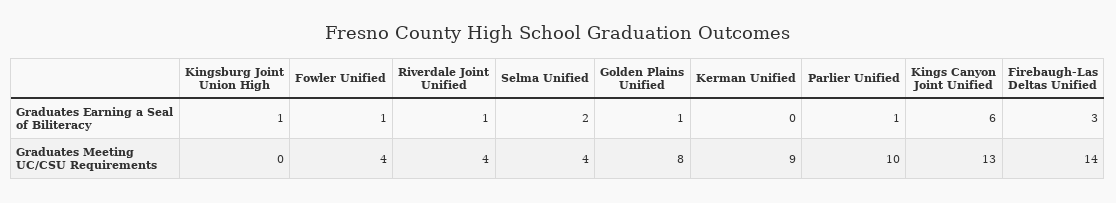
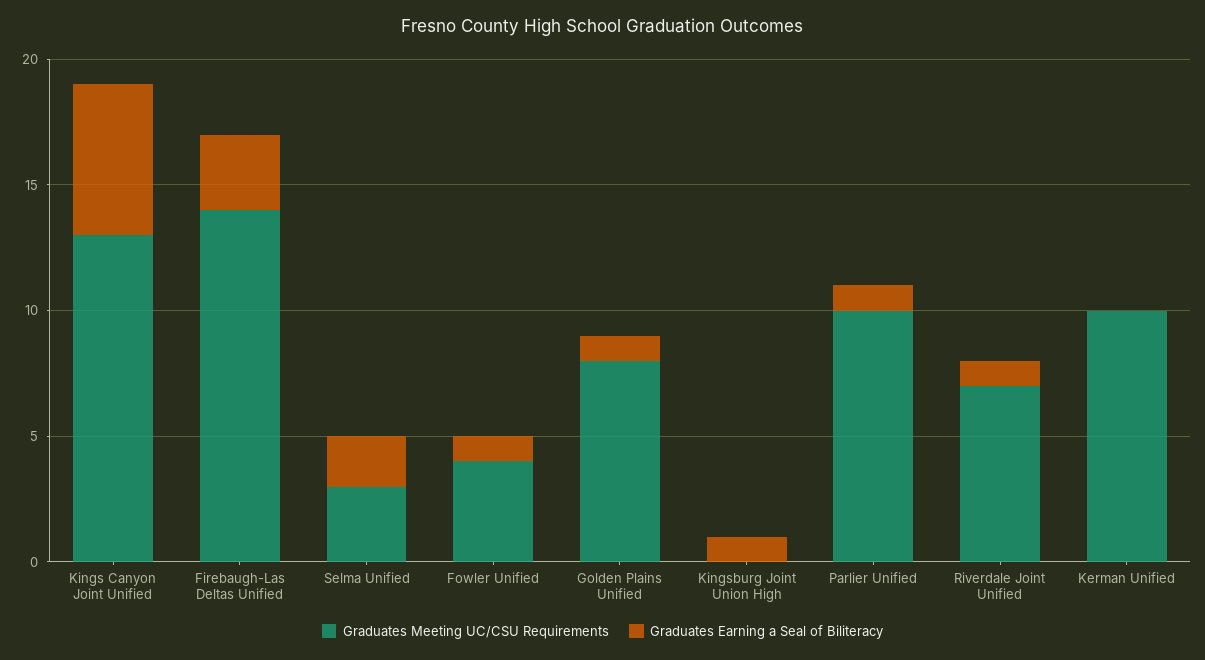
Graduates Meeting UC/CSU Requirements, Riverdale Joint Unified: 4 -> 7
Graduates Meeting UC/CSU Requirements, Selma Unified: 4 -> 3
Graduates Meeting UC/CSU Requirements, Kerman Unified: 9 -> 10

